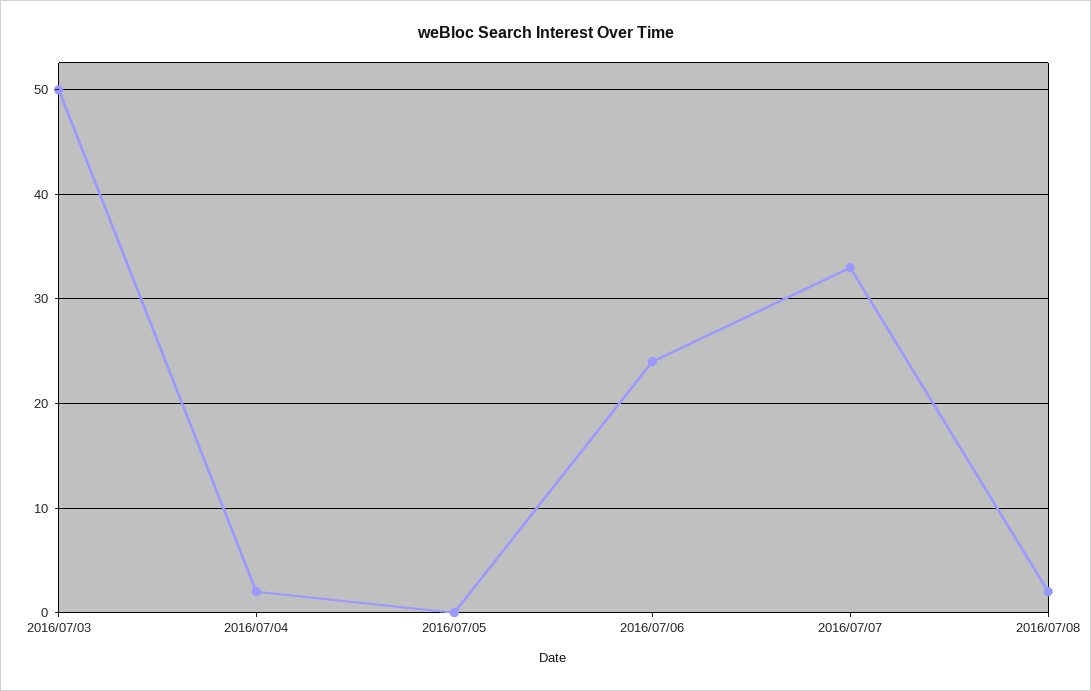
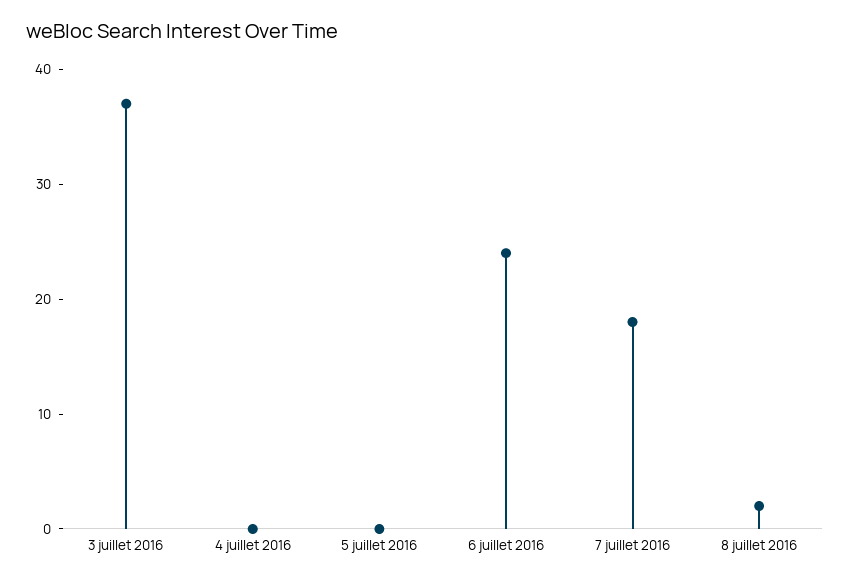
2016/07/03: 50 -> 37
2016/07/04: 2 -> 0
2016/07/07: 33 -> 18

